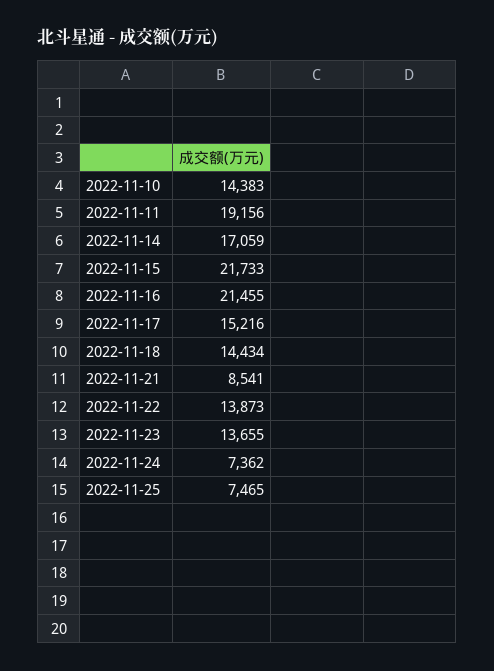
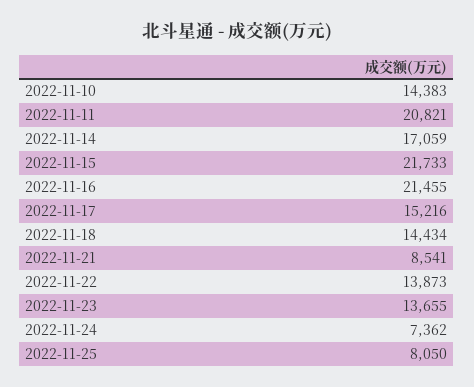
2022-11-11: 19156 -> 20821
2022-11-25: 7465 -> 8050

